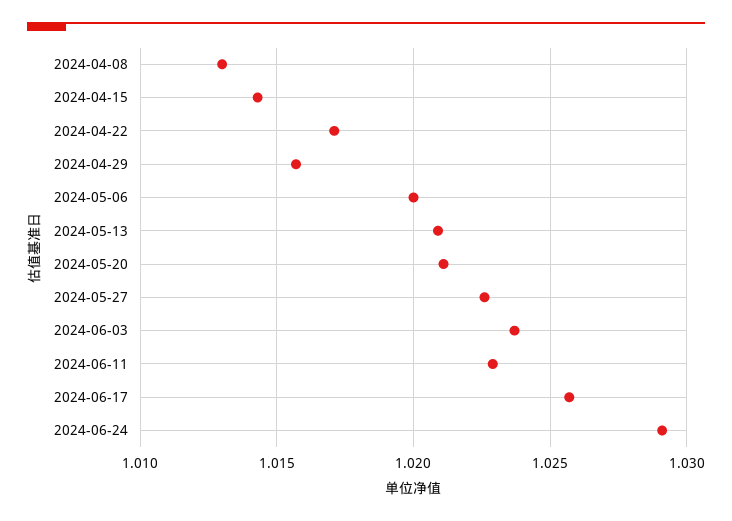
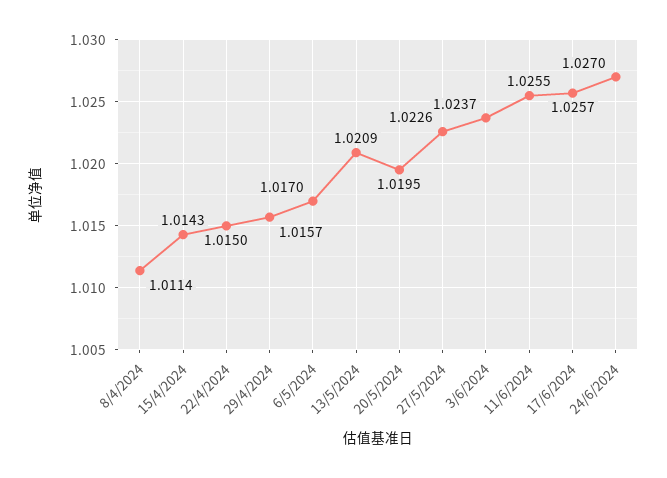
2024-04-08: 1.013 -> 1.0114
2024-04-22: 1.017 -> 1.015
2024-05-06: 1.02 -> 1.017
2024-05-20: 1.021 -> 1.0195
2024-06-11: 1.023 -> 1.0255
2024-06-24: 1.029 -> 1.027

